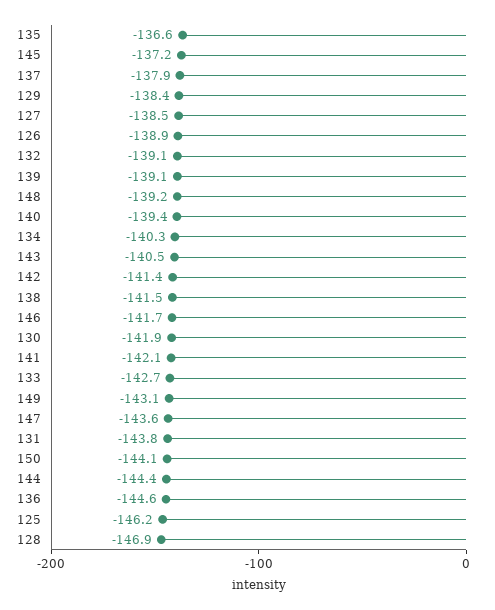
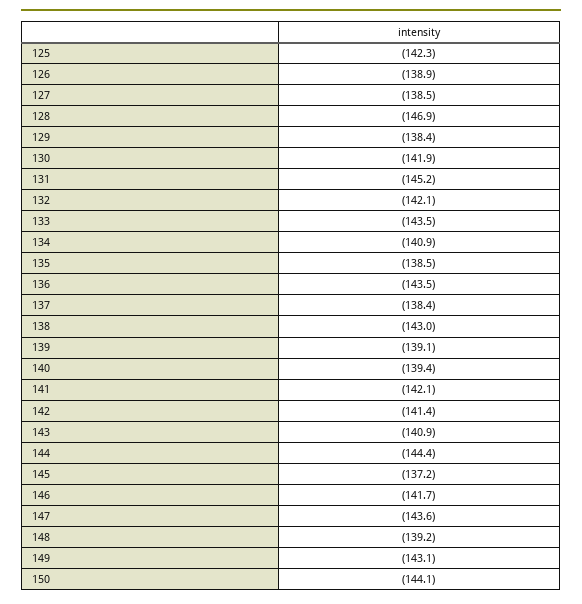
135: -136.6 -> -138.5
137: -137.9 -> -138.4
132: -139.1 -> -142.1
134: -140.3 -> -140.9
143: -140.5 -> -140.9
138: -141.5 -> -143
133: -142.7 -> -143.5
131: -143.8 -> -145.2
136: -144.6 -> -143.5
125: -146.2 -> -142.3

